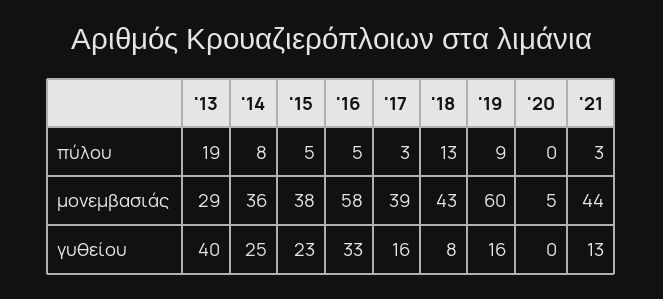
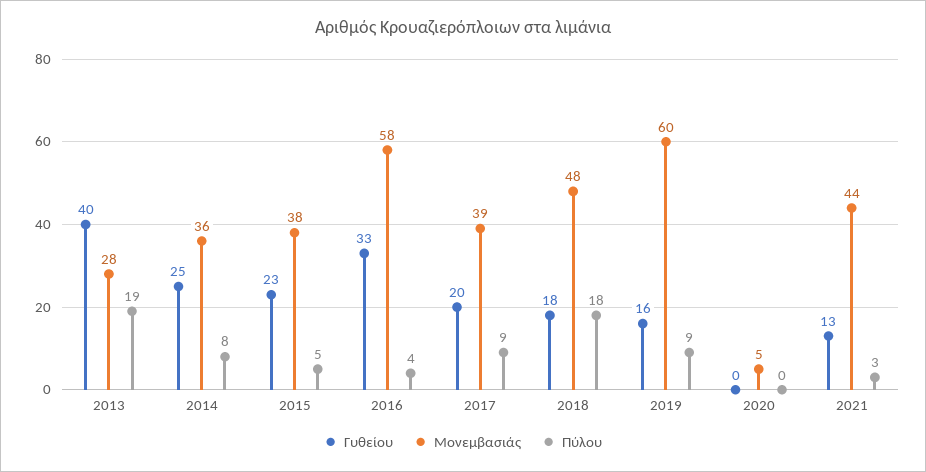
πύλου, '16: 5 -> 4
πύλου, '17: 3 -> 9
πύλου, '18: 13 -> 18
μονεμβασιάς, '13: 29 -> 28
μονεμβασιάς, '18: 43 -> 48
γυθείου, '17: 16 -> 20
γυθείου, '18: 8 -> 18

